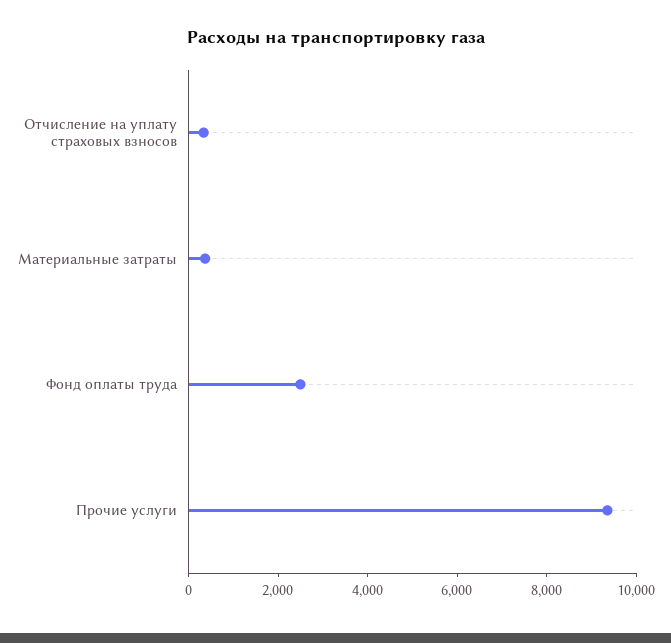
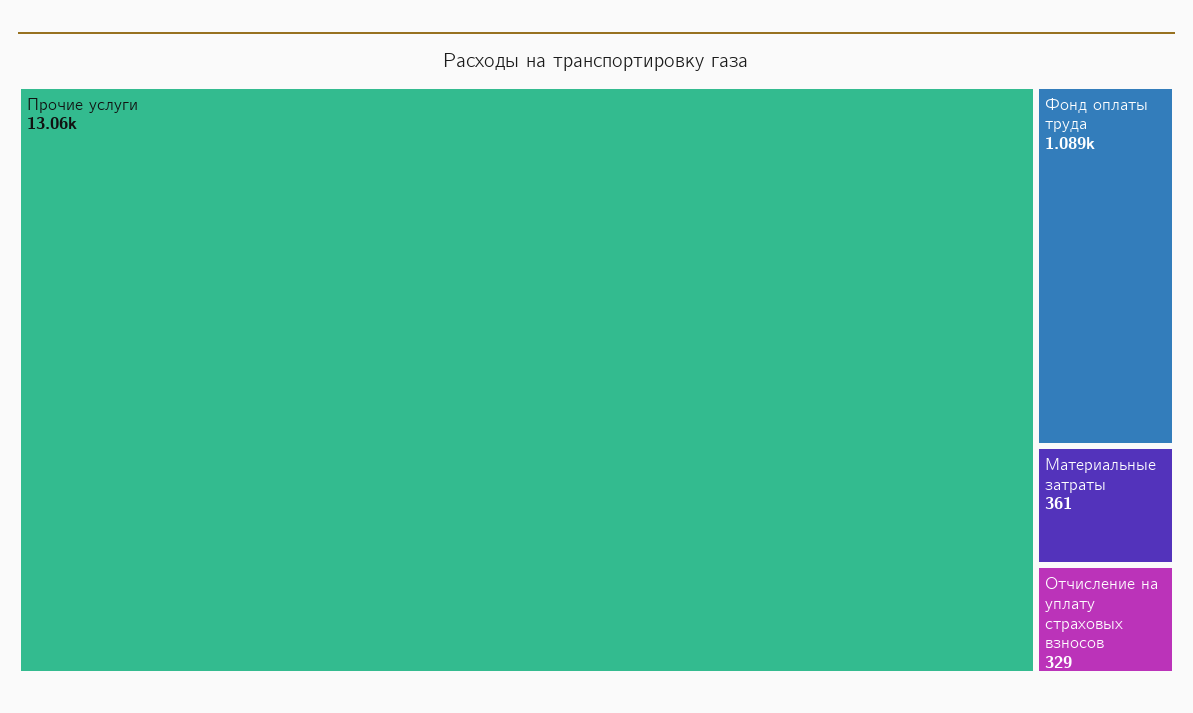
Фонд оплаты труда: 2500 -> 1089
Прочие услуги: 9500 -> 13060

